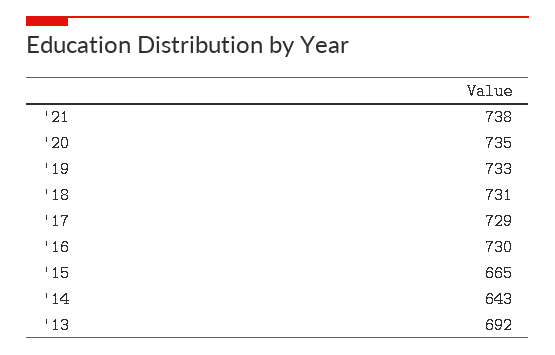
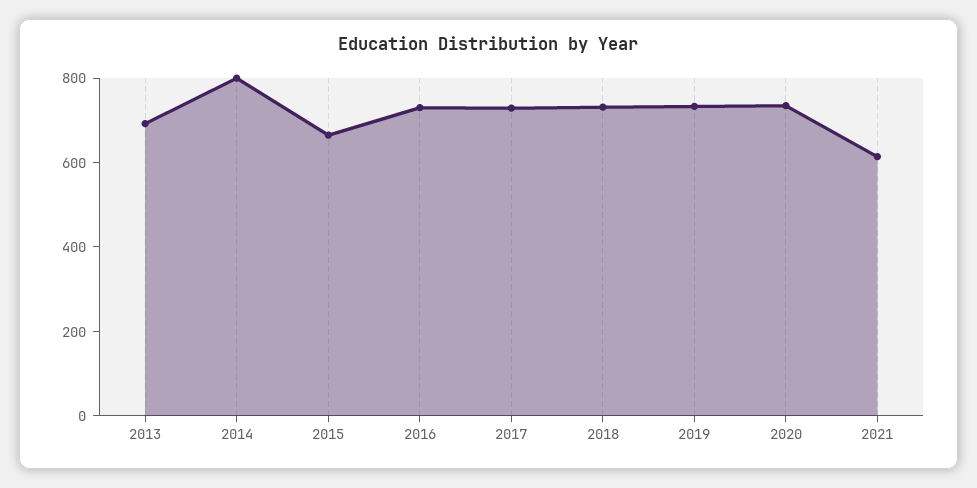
'21: 738 -> 600
'14: 643 -> 800

